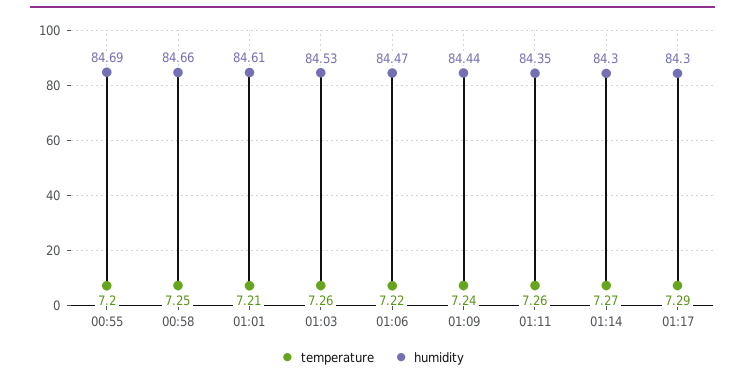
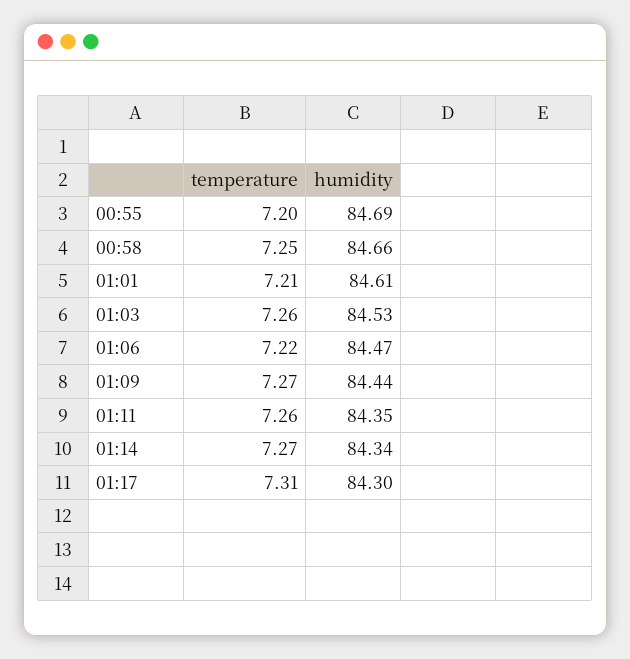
temperature, 01:09: 7.24 -> 7.27
humidity, 01:14: 84.3 -> 84.34
temperature, 01:17: 7.29 -> 7.31

